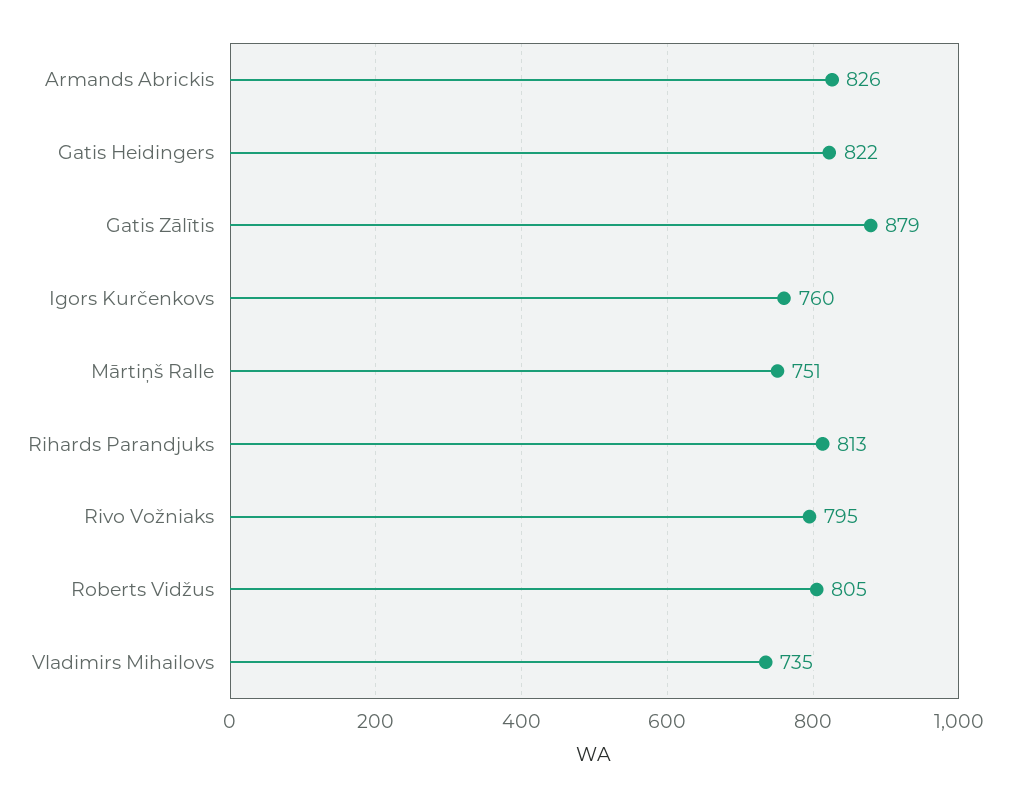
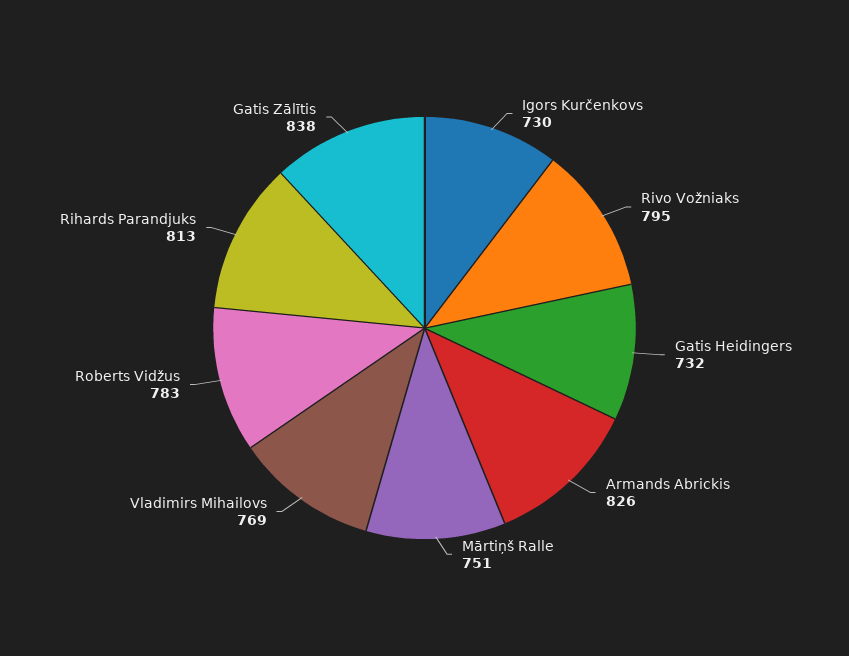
Gatis Heidingers: 822 -> 732
Gatis Zālītis: 879 -> 838
Igors Kurčenkovs: 760 -> 730
Roberts Vidžus: 805 -> 783
Vladimirs Mihailovs: 735 -> 769

